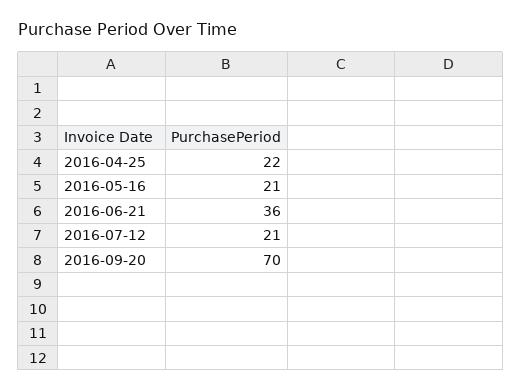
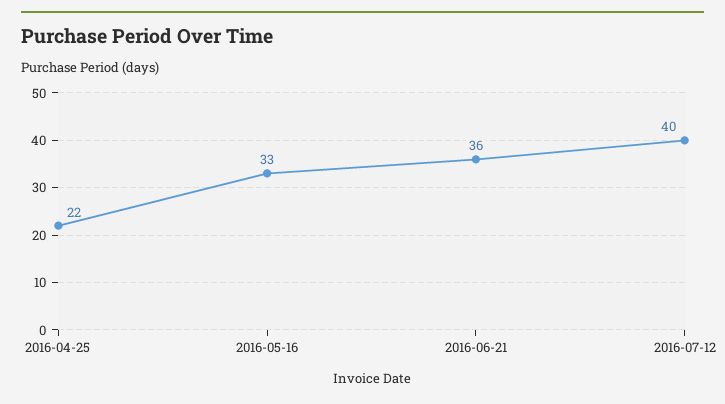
2016-05-16: 21 -> 33
2016-07-12: 21 -> 40
2016-09-20: 70 -> none

